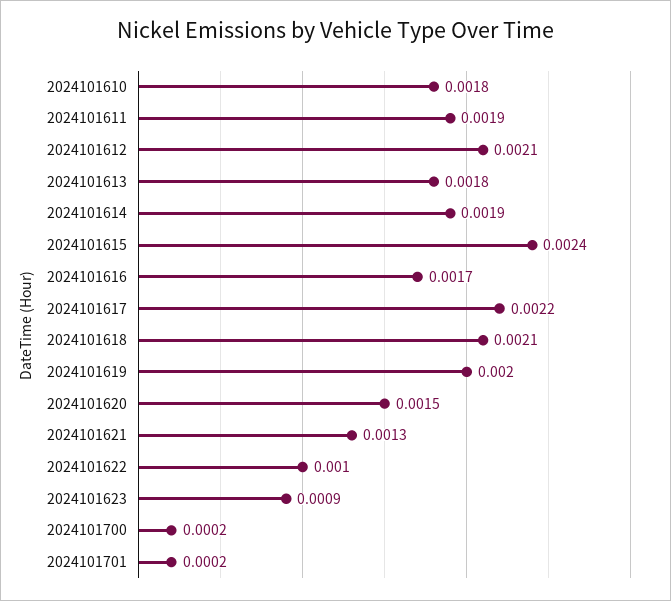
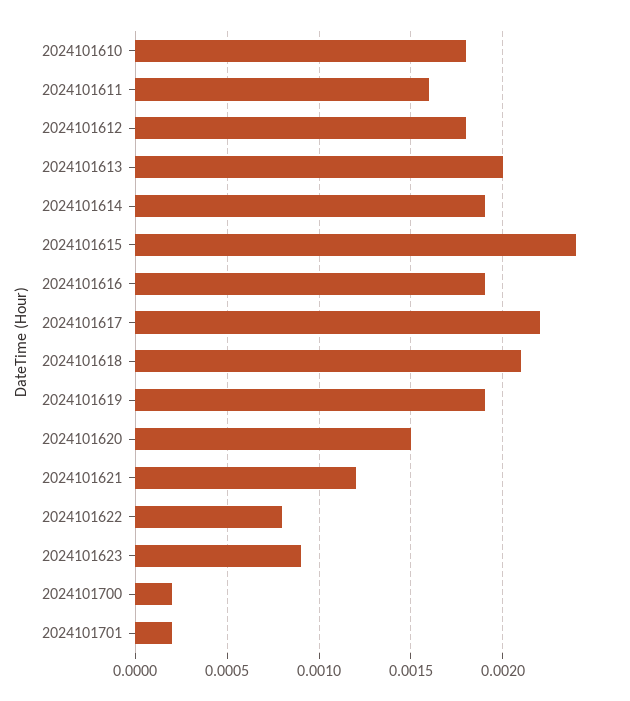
2024101611: 0.0019 -> 0.0016
2024101612: 0.0021 -> 0.0018
2024101613: 0.0018 -> 0.002
2024101616: 0.0017 -> 0.0019
2024101619: 0.002 -> 0.0019
2024101621: 0.0013 -> 0.0012
2024101622: 0.001 -> 0.0008

